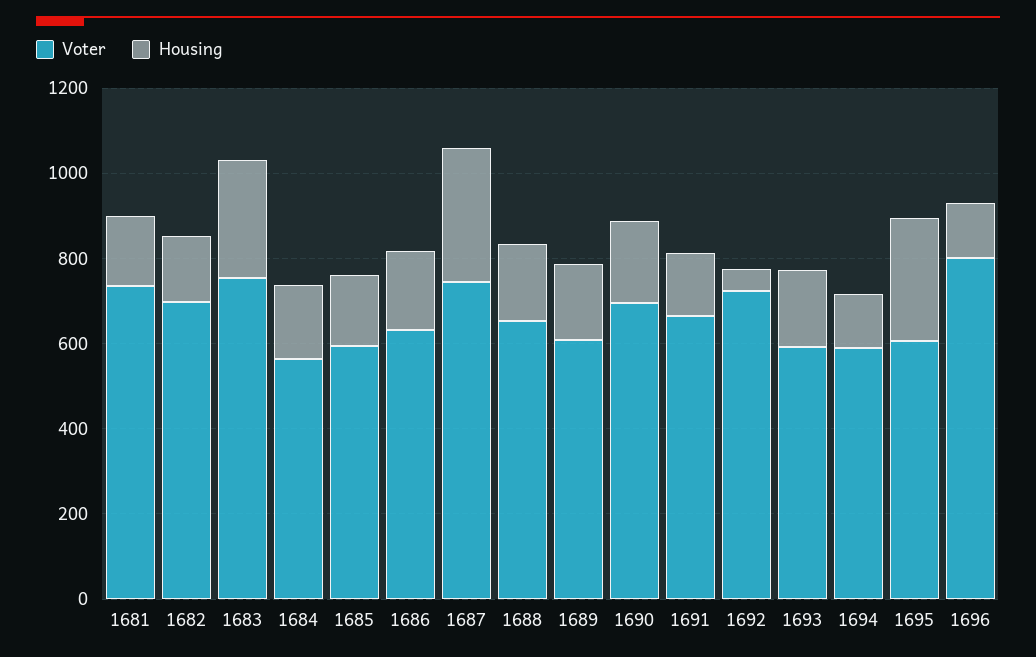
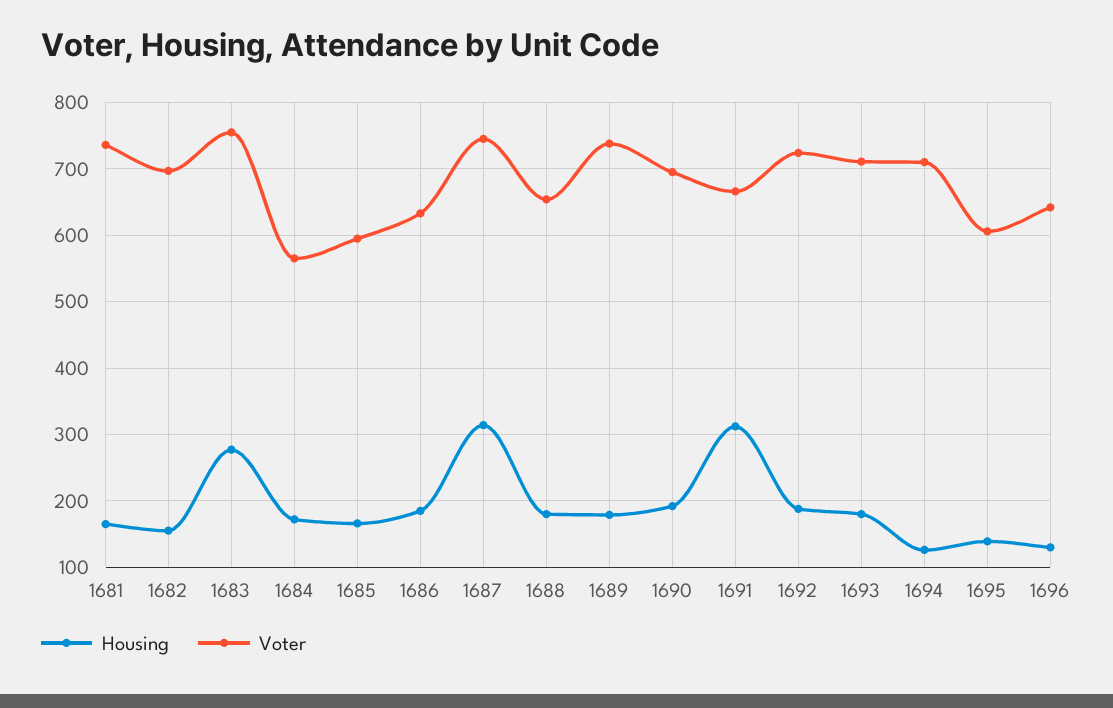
Voter, 1689: 600 -> 740
Housing, 1691: 150 -> 310
Housing, 1692: 50 -> 190
Voter, 1693: 600 -> 710
Voter, 1694: 600 -> 710
Housing, 1695: 300 -> 140
Voter, 1696: 800 -> 640

